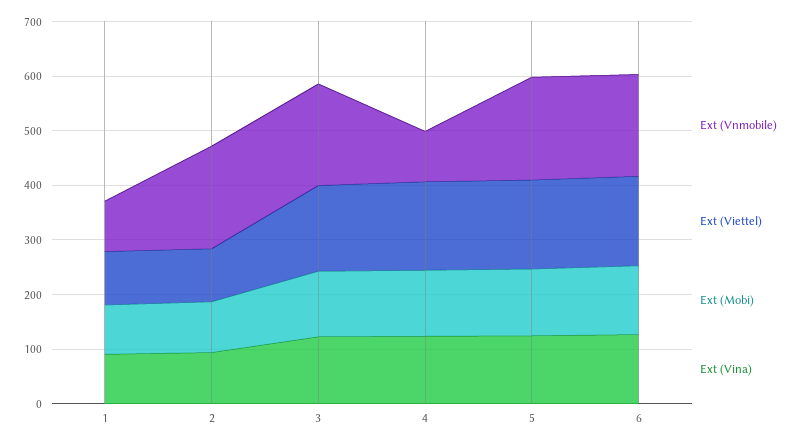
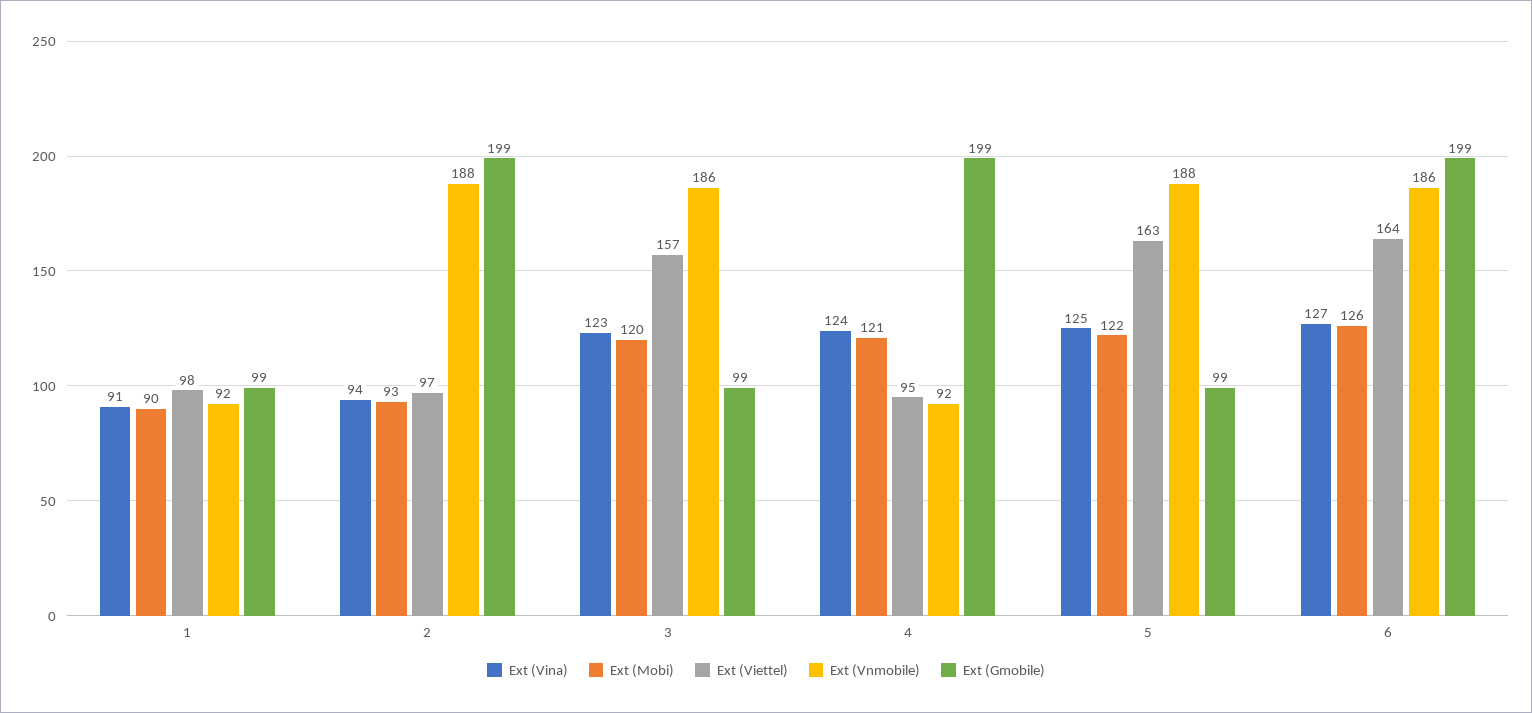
Ext (Viettel), 4: 160 -> 95
Ext (Gmobile), 1: none -> 99
Ext (Gmobile), 2: none -> 199
Ext (Gmobile), 3: none -> 99
Ext (Gmobile), 4: none -> 199
Ext (Gmobile), 5: none -> 99
Ext (Gmobile), 6: none -> 199

